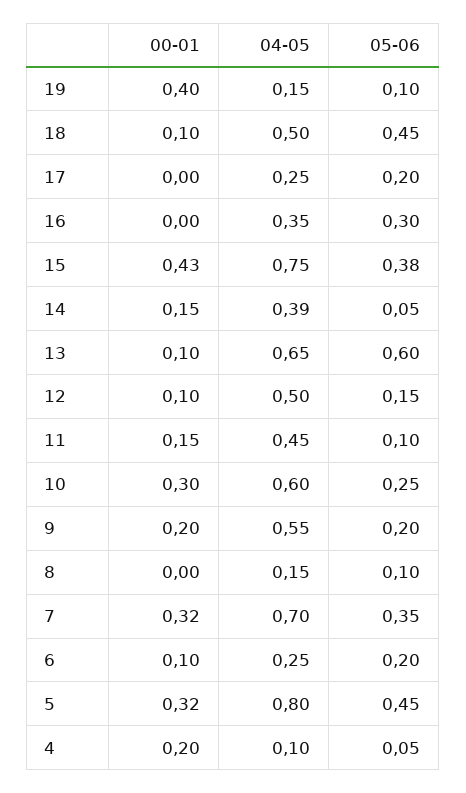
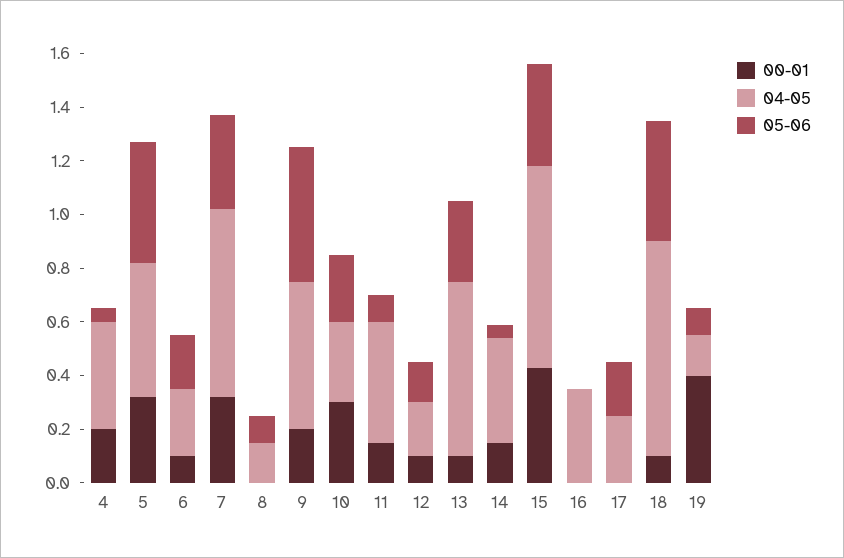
04-05, 18: 0.5 -> 0.8
05-06, 16: 0.3 -> 0
05-06, 13: 0.6 -> 0.3
04-05, 12: 0.5 -> 0.2
04-05, 10: 0.6 -> 0.3
05-06, 9: 0.2 -> 0.5
04-05, 5: 0.8 -> 0.5
04-05, 4: 0.1 -> 0.4

